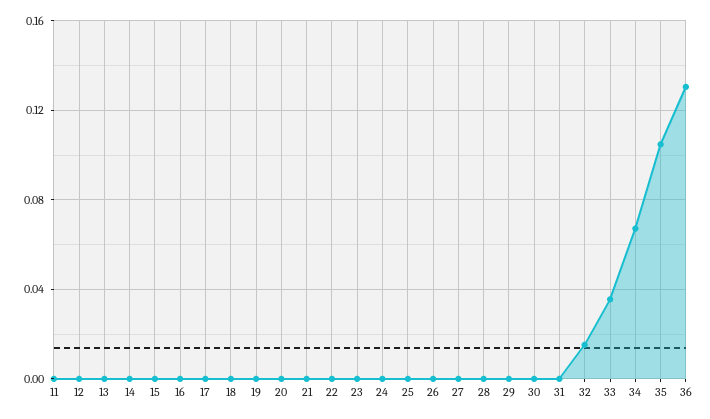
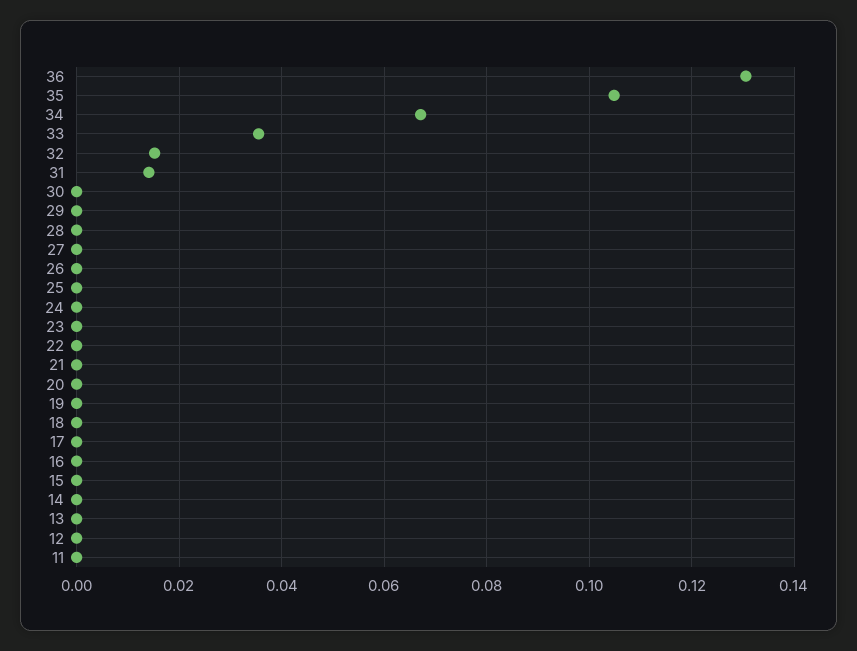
31: 0 -> 0.014

